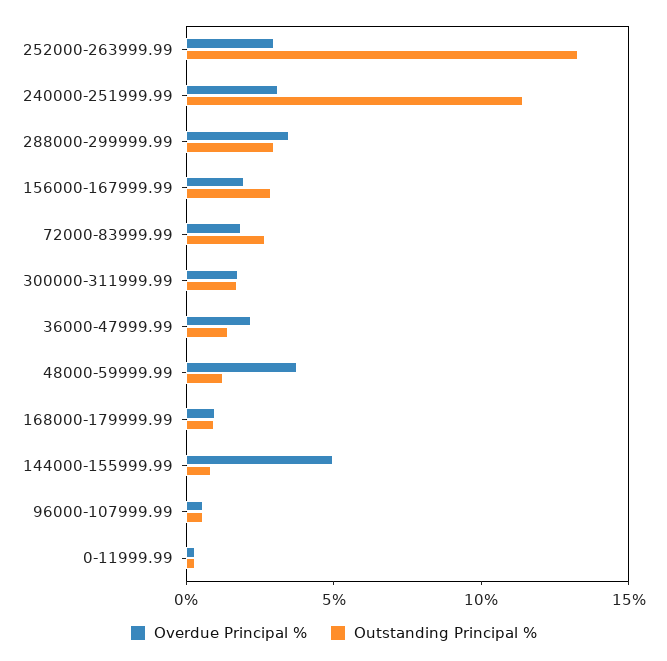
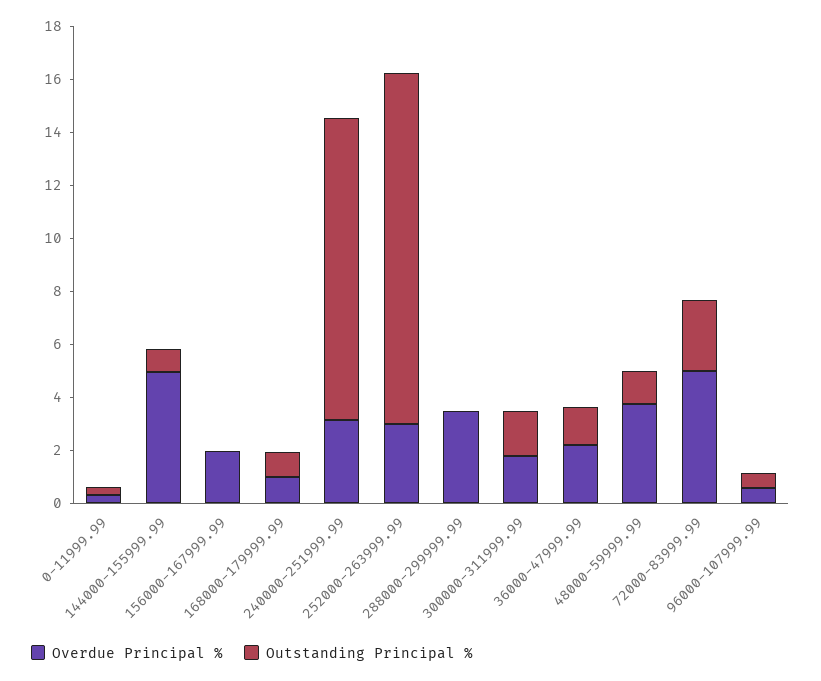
Outstanding Principal %, 288000-299999.99: 3 -> 0
Outstanding Principal %, 156000-167999.99: 3 -> 0
Overdue Principal %, 72000-83999.99: 2 -> 5

